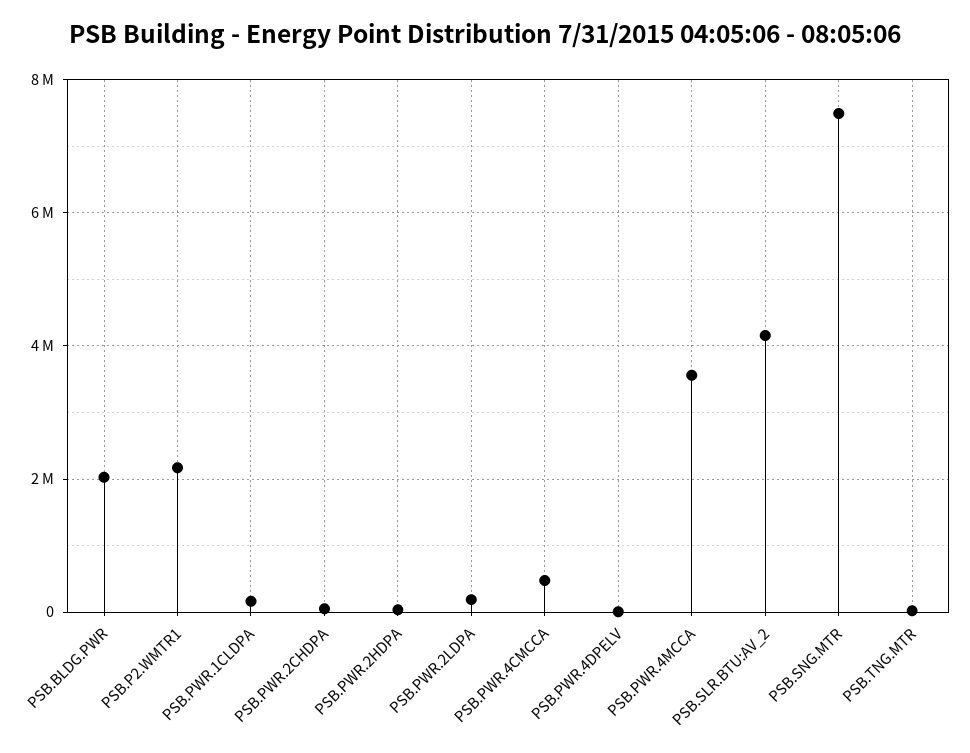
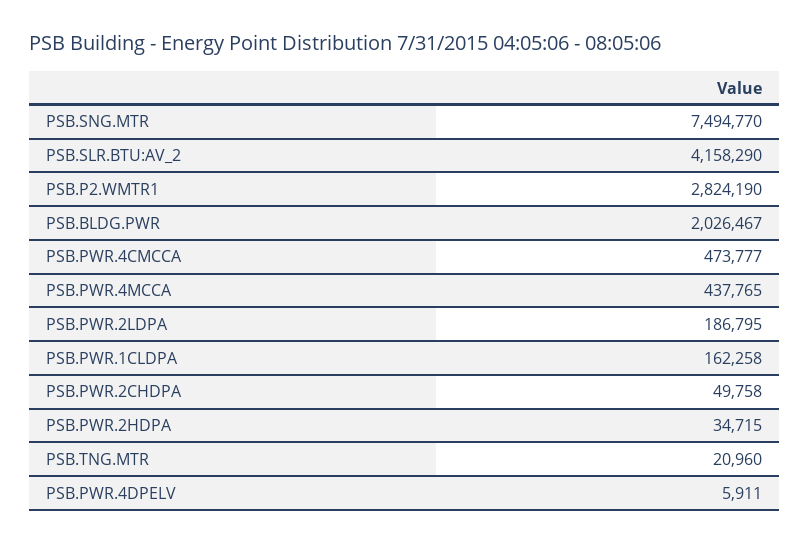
PSB.P2.WMTR1: 2200000 -> 2824190
PSB.PWR.4MCCA: 3600000 -> 437765

